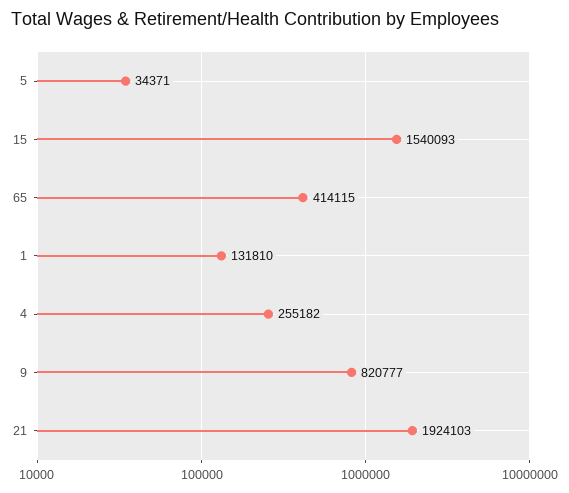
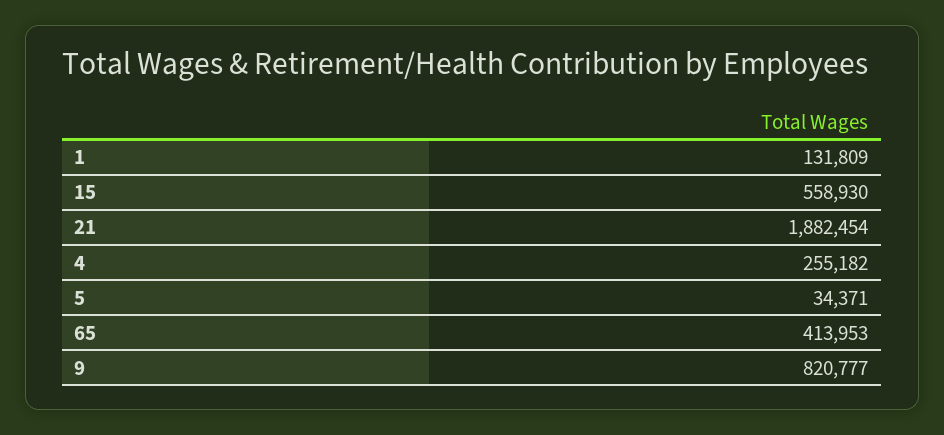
15: 1540093 -> 558930
65: 414115 -> 413953
1: 131810 -> 131809
21: 1924103 -> 1882454

